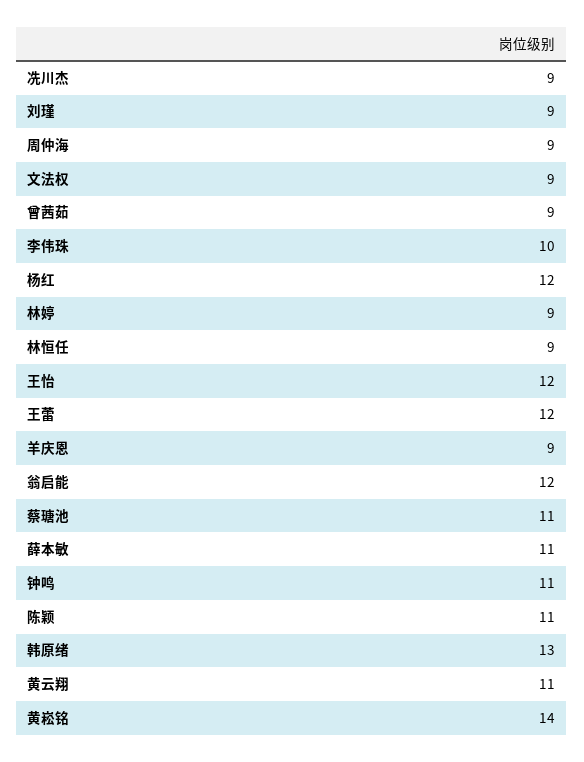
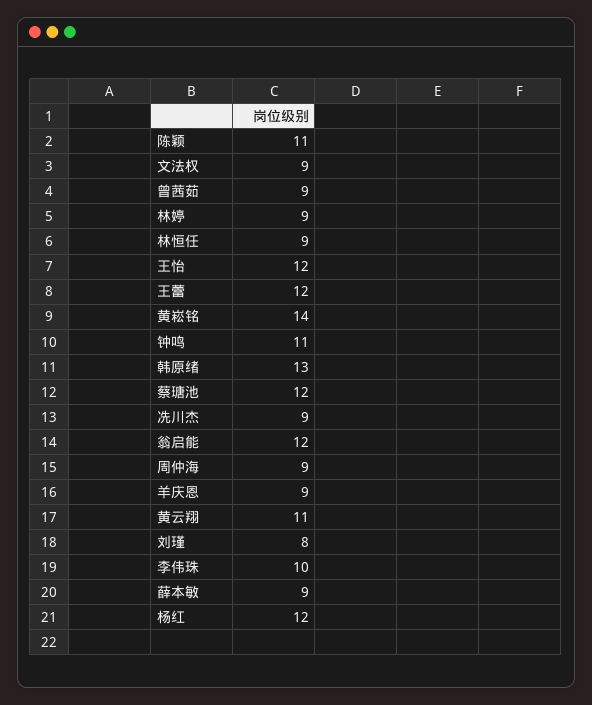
刘瑾: 9 -> 8
蔡瑭池: 11 -> 12
薛本敏: 11 -> 9

